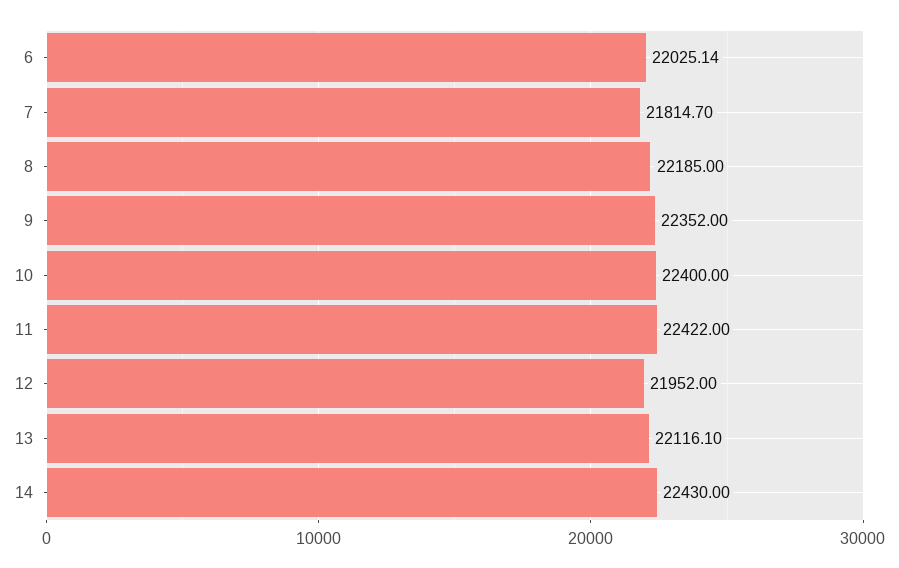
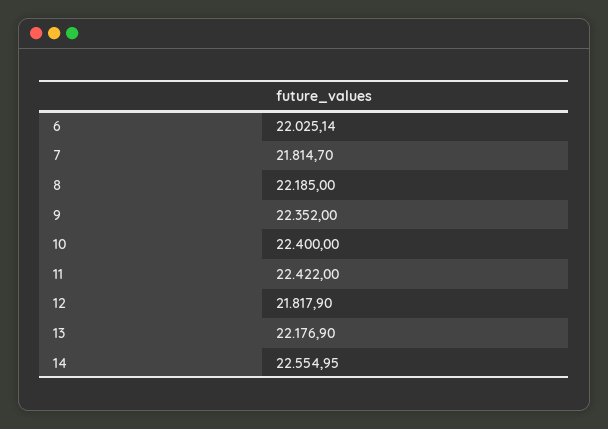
12: 21952 -> 21817.9
13: 22116.1 -> 22176.9
14: 22430 -> 22554.95

